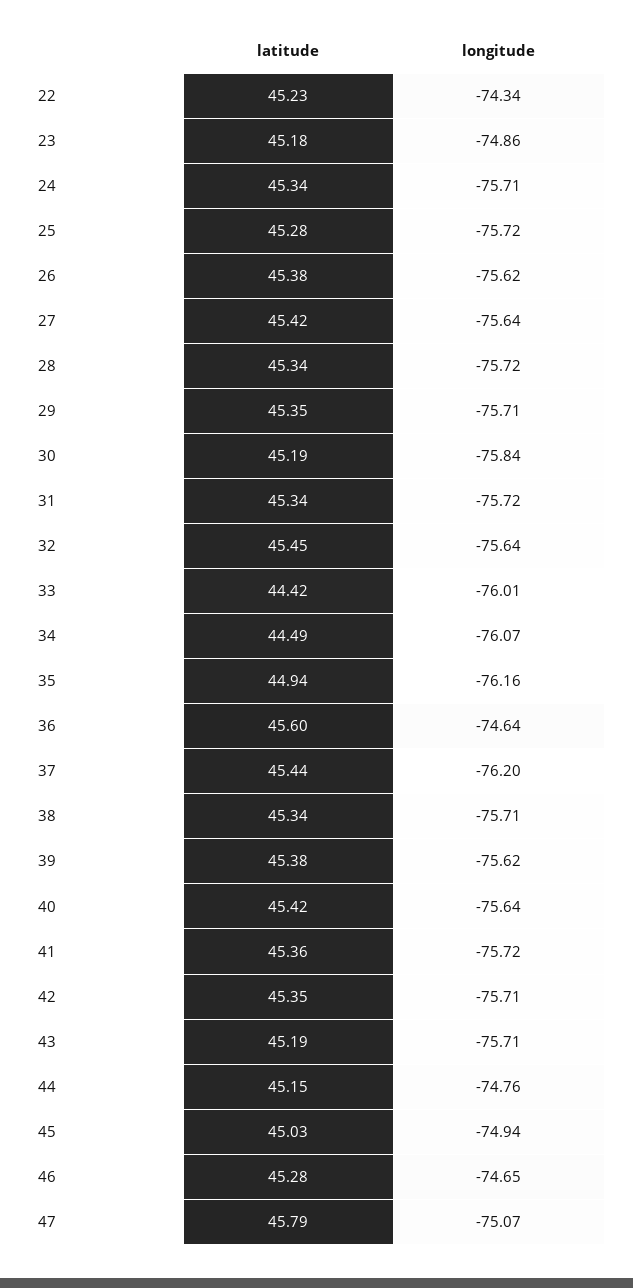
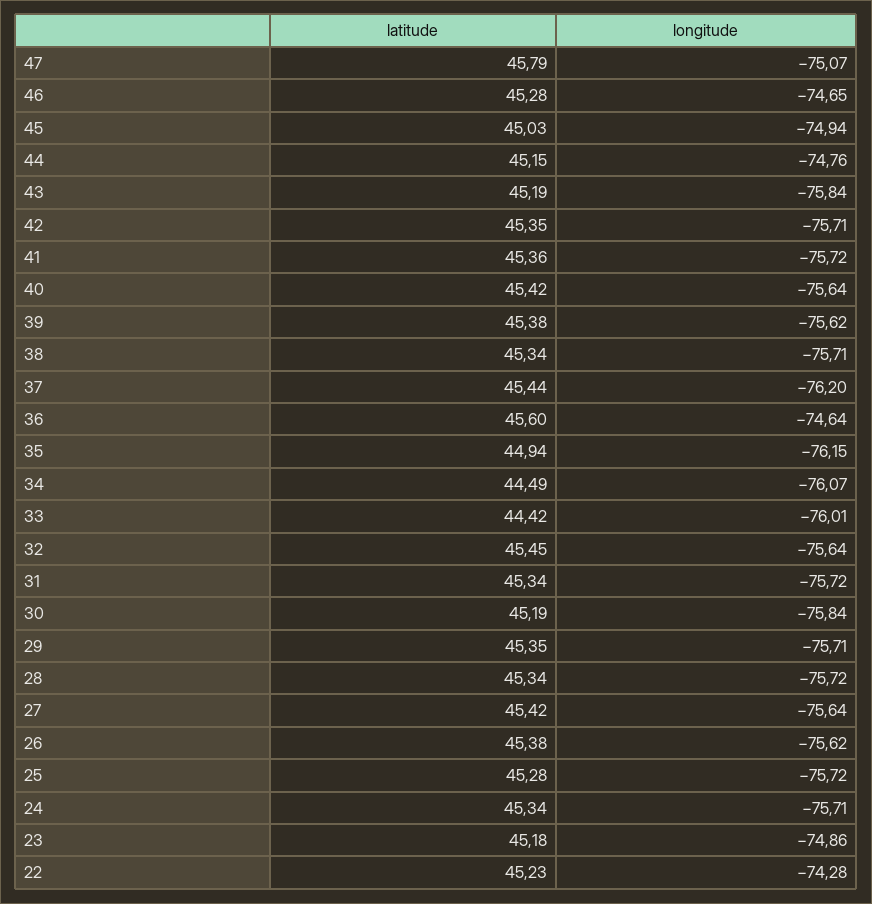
longitude, 22: -74.34 -> -74.28
longitude, 35: -76.16 -> -76.15
longitude, 43: -75.71 -> -75.84

